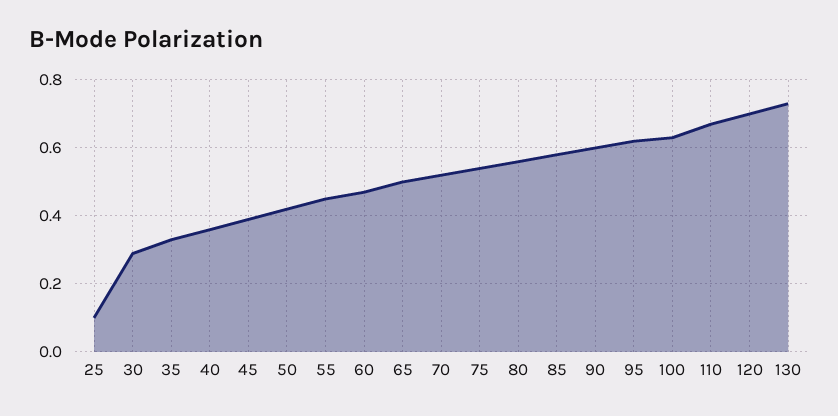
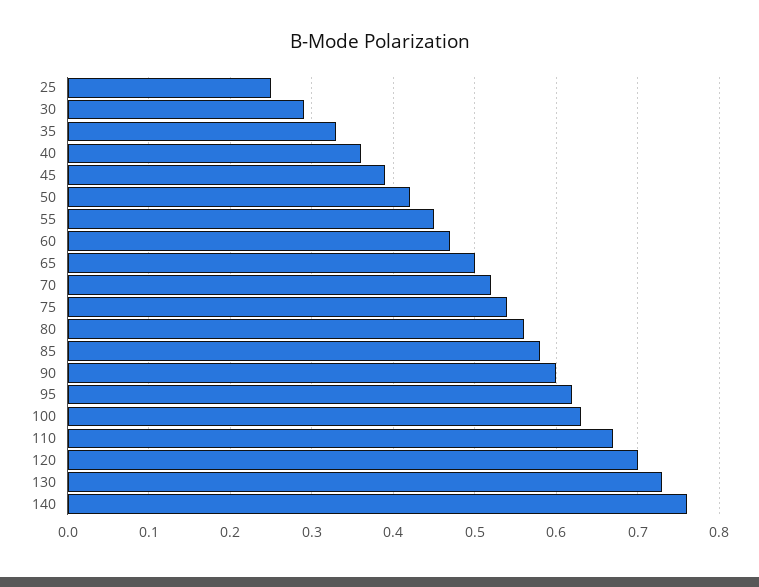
25: 0.1 -> 0.25
140: none -> 0.76

